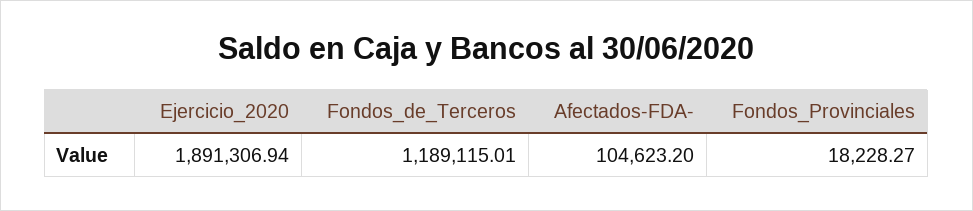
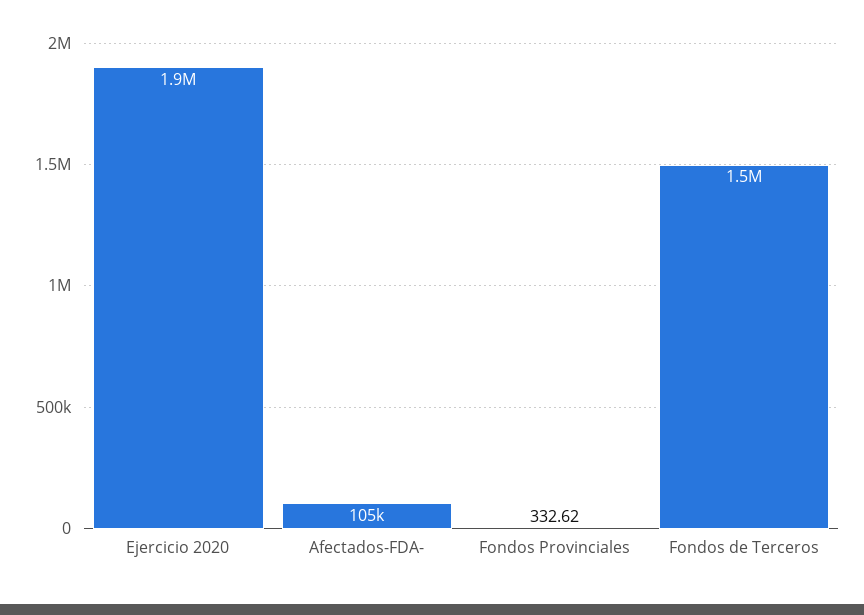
Fondos_de_Terceros: 1189115.01 -> 1500000
Fondos_Provinciales: 18228.27 -> 332.62

